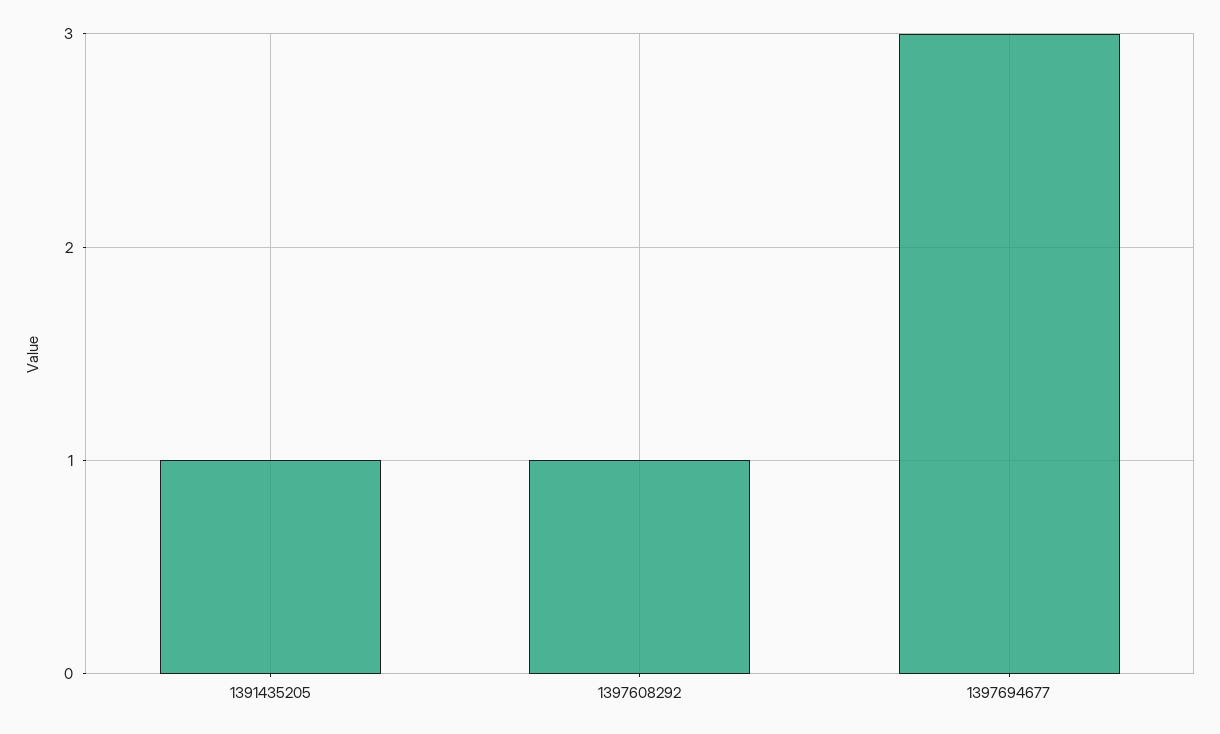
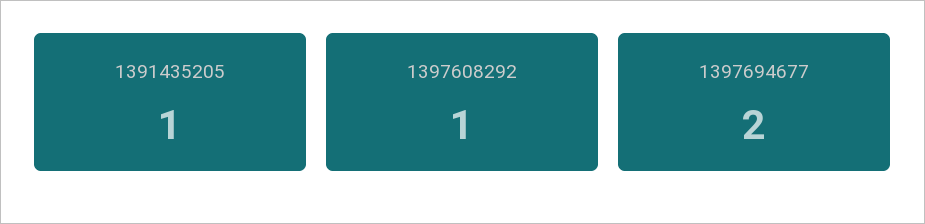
1397694677: 3 -> 2

